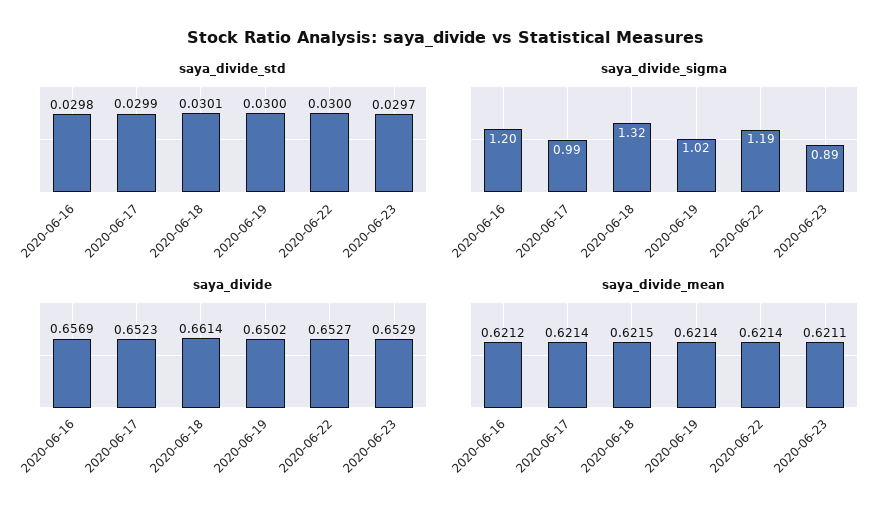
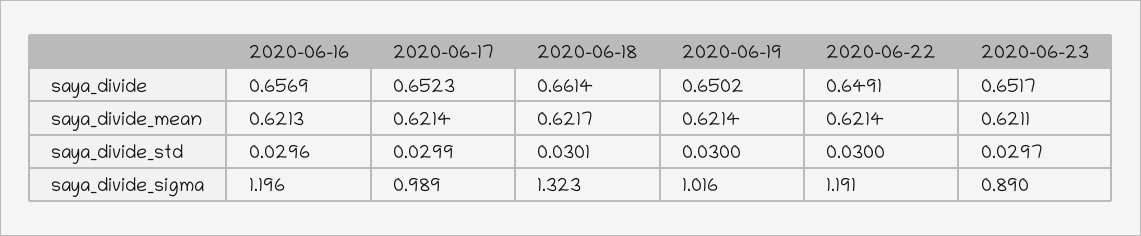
saya_divide_std, 2020-06-16: 0.0298 -> 0.0296
saya_divide, 2020-06-22: 0.6527 -> 0.6491
saya_divide, 2020-06-23: 0.6529 -> 0.6517
saya_divide_mean, 2020-06-16: 0.6212 -> 0.6213
saya_divide_mean, 2020-06-18: 0.6215 -> 0.6217

